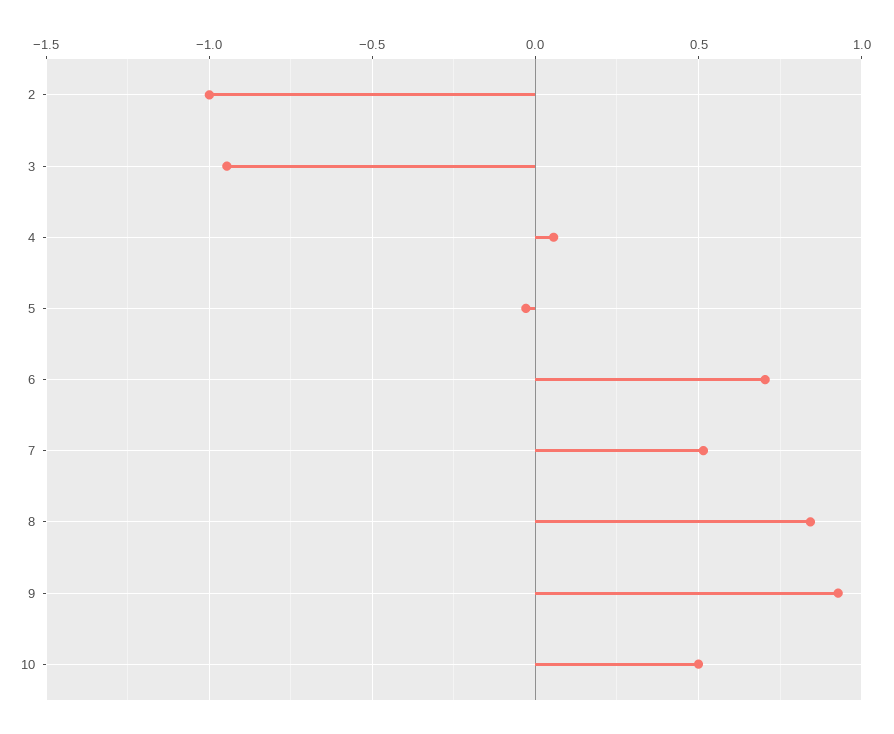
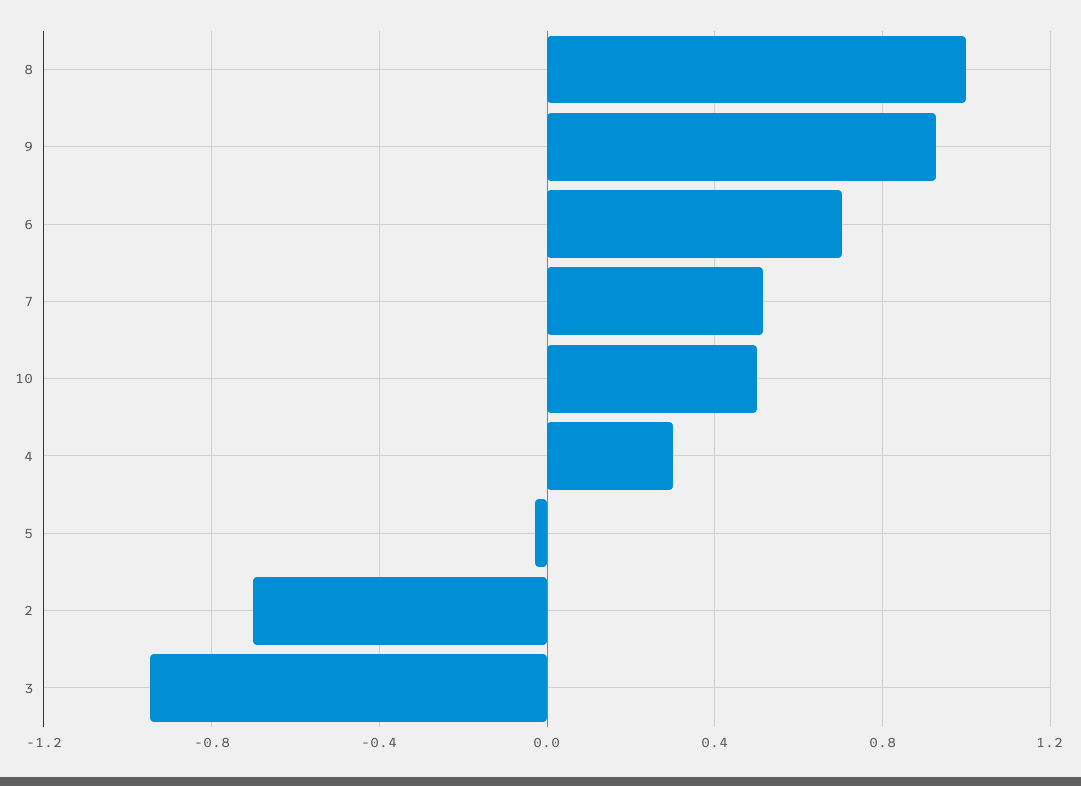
2: -1 -> -0.7
4: 0.05 -> 0.3
8: 0.85 -> 1

